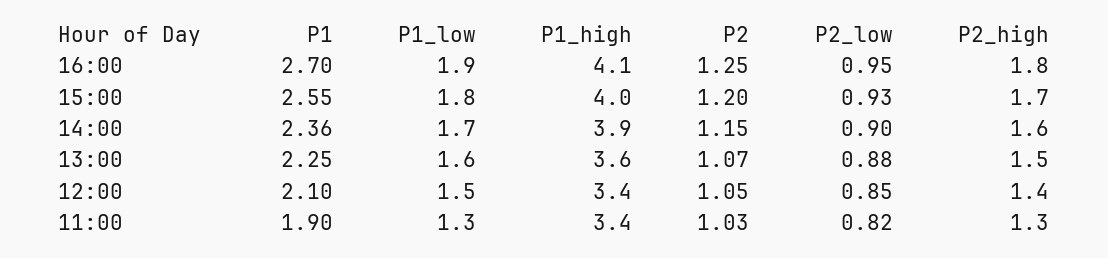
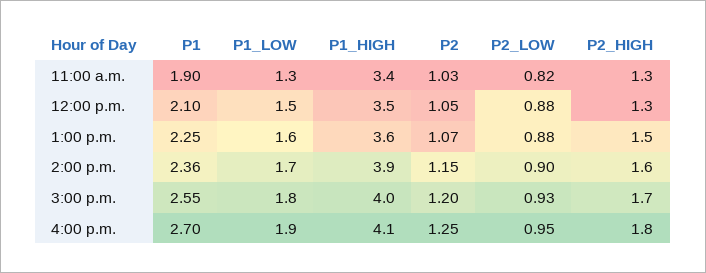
P1_high, 12:00: 3.4 -> 3.5
P2_low, 12:00: 0.85 -> 0.88
P2_high, 12:00: 1.4 -> 1.3

